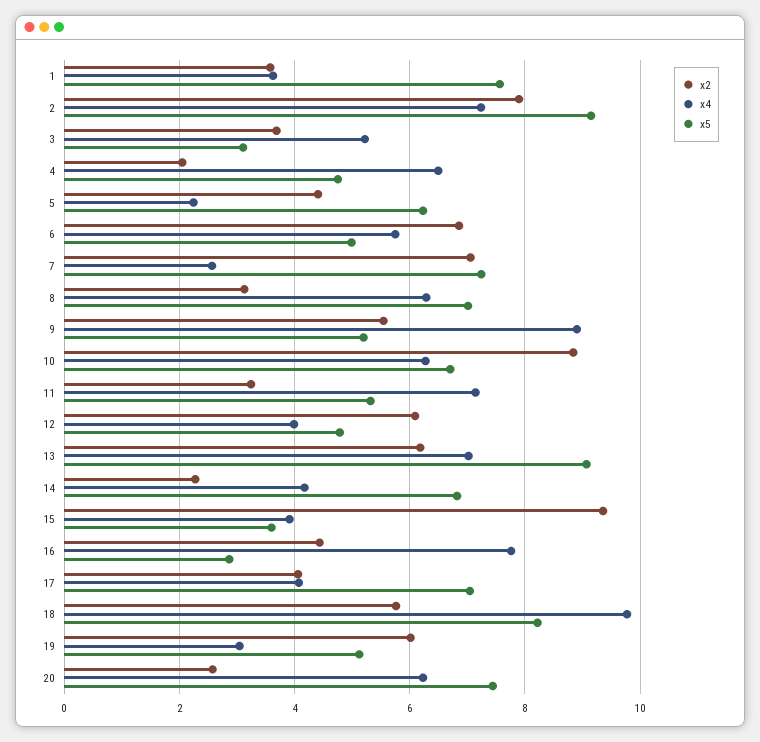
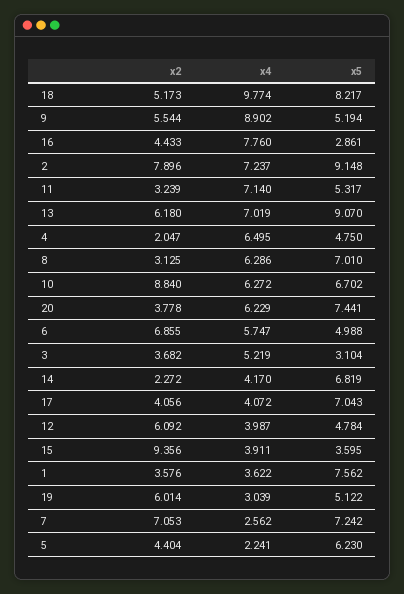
x2, 18: 5.8 -> 5.173
x2, 20: 2.6 -> 3.778

